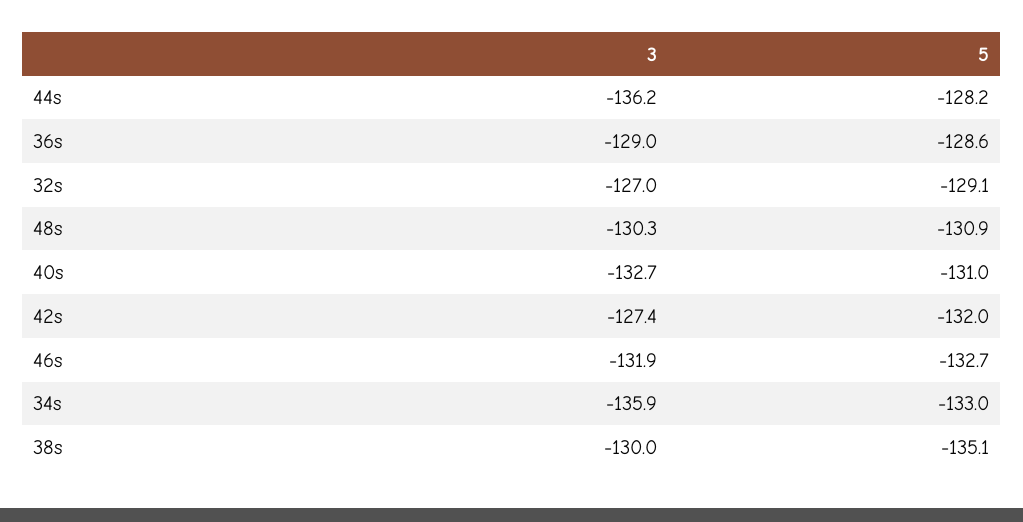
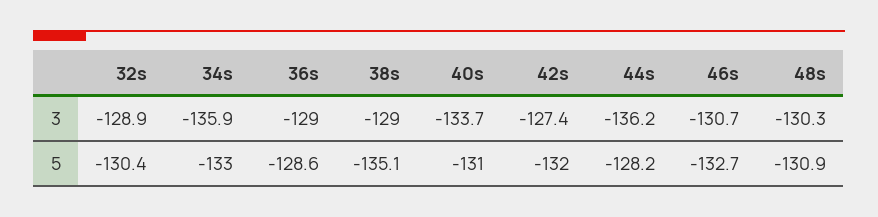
3, 32s: -127 -> -128.9
5, 32s: -129.1 -> -130.4
3, 40s: -132.7 -> -133.7
3, 46s: -131.9 -> -130.7
3, 38s: -130 -> -129

